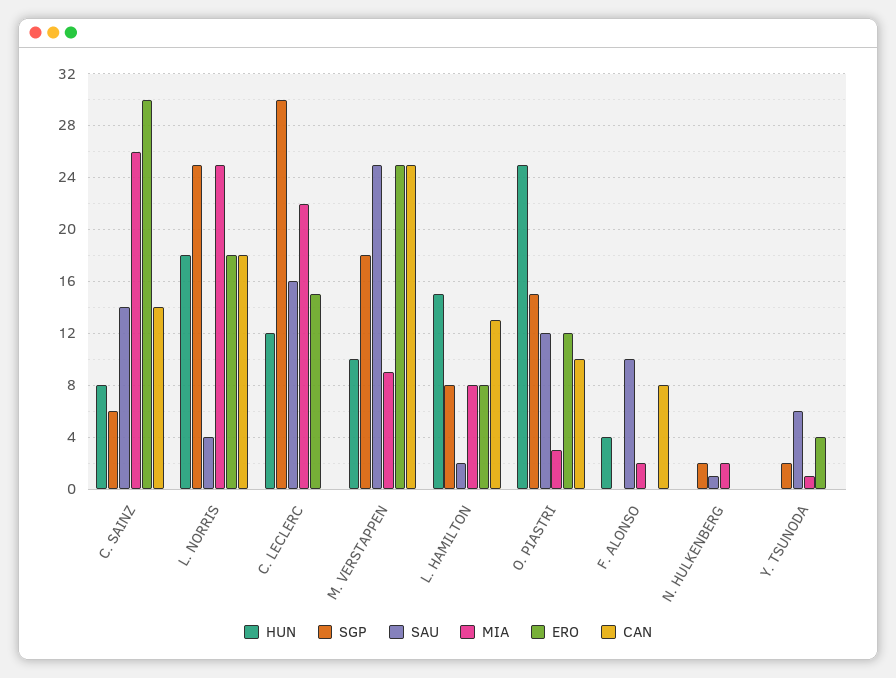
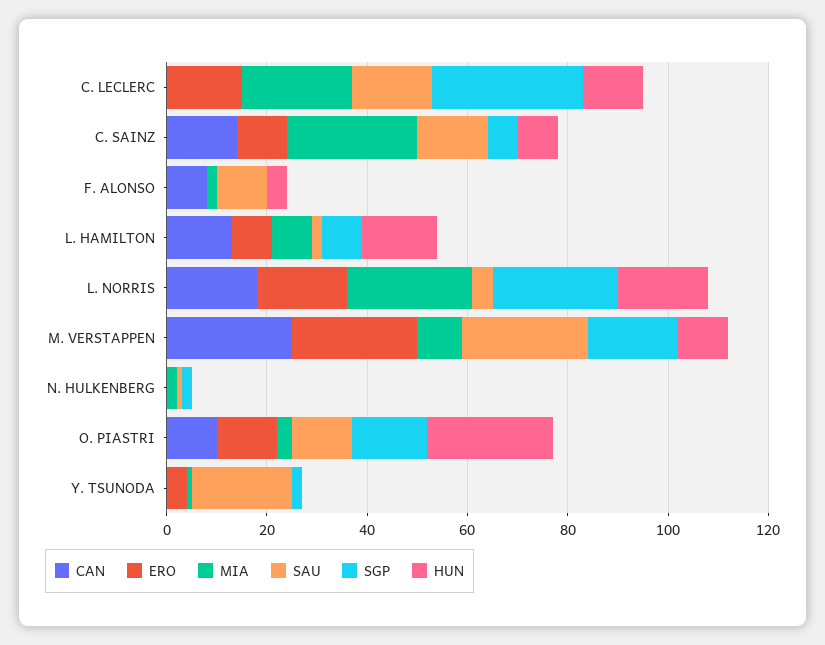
ERO, C. SAINZ: 30 -> 10
SAU, Y. TSUNODA: 6 -> 20

